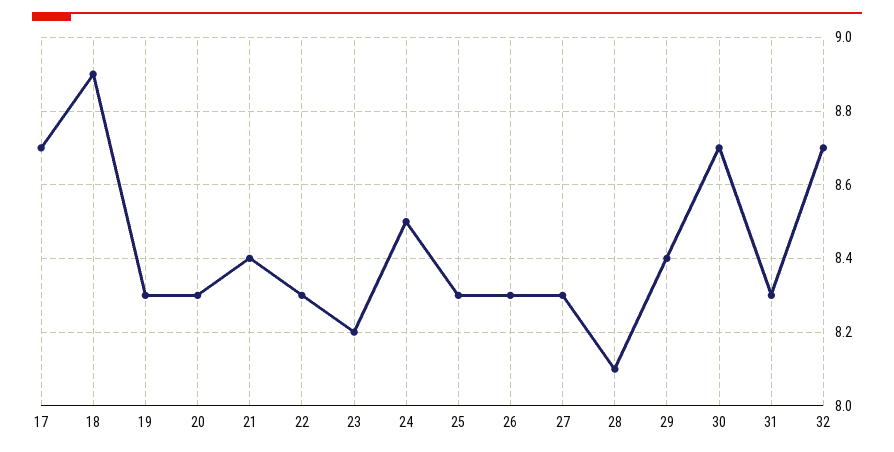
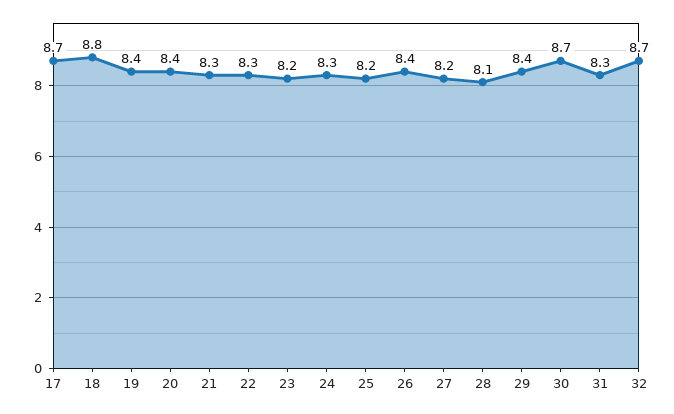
18: 8.9 -> 8.8
19: 8.3 -> 8.4
20: 8.3 -> 8.4
21: 8.4 -> 8.3
24: 8.5 -> 8.3
25: 8.3 -> 8.2
26: 8.3 -> 8.4
27: 8.3 -> 8.2

